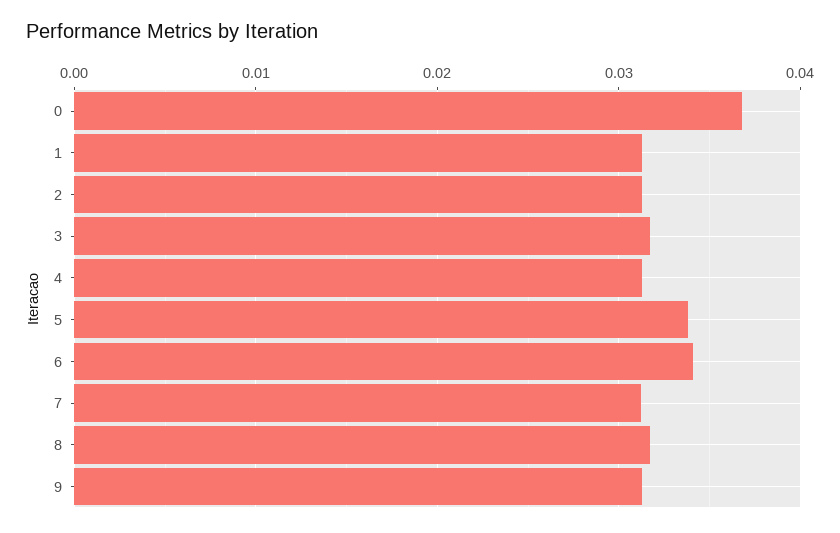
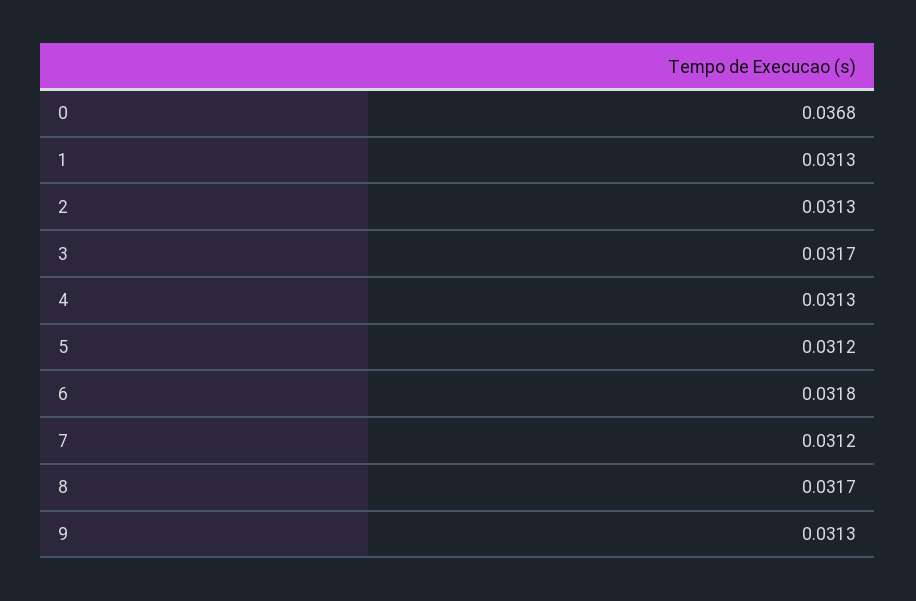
5: 0.034 -> 0.0312
6: 0.034 -> 0.0318

